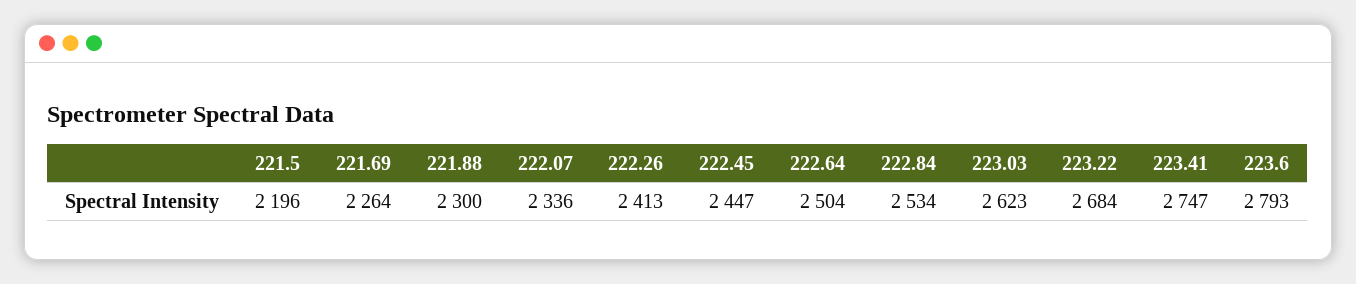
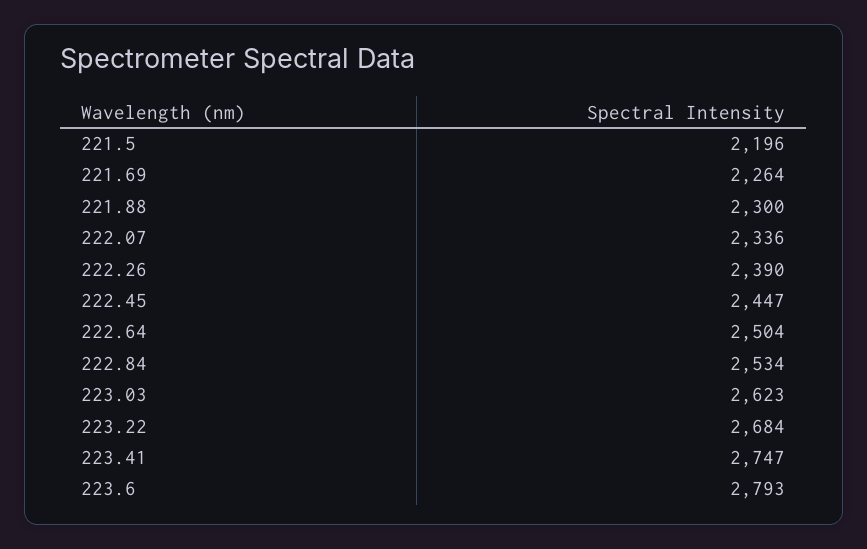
222.26: 2413 -> 2390

